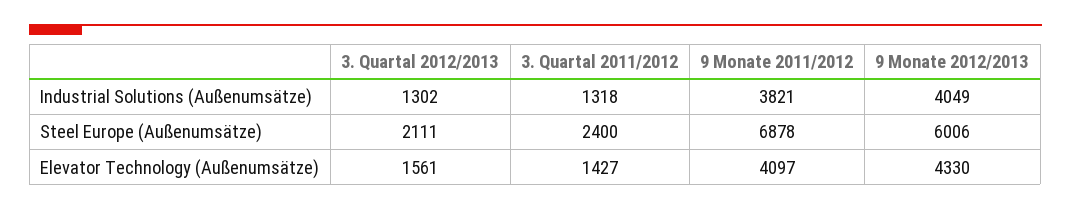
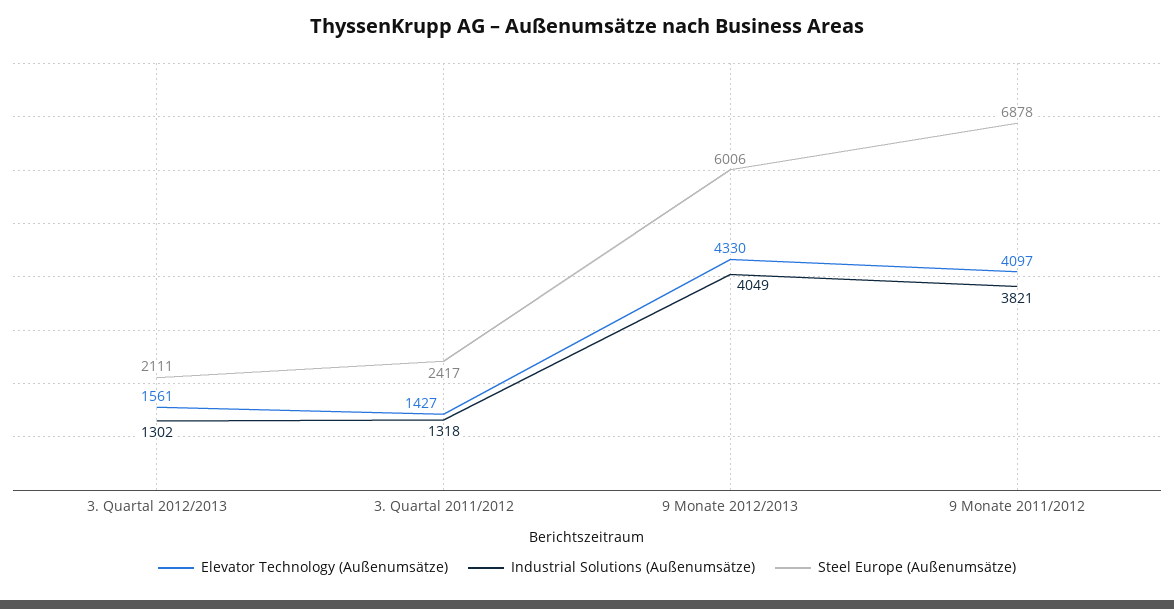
Steel Europe (Außenumsätze), 3. Quartal 2011/2012: 2400 -> 2417

